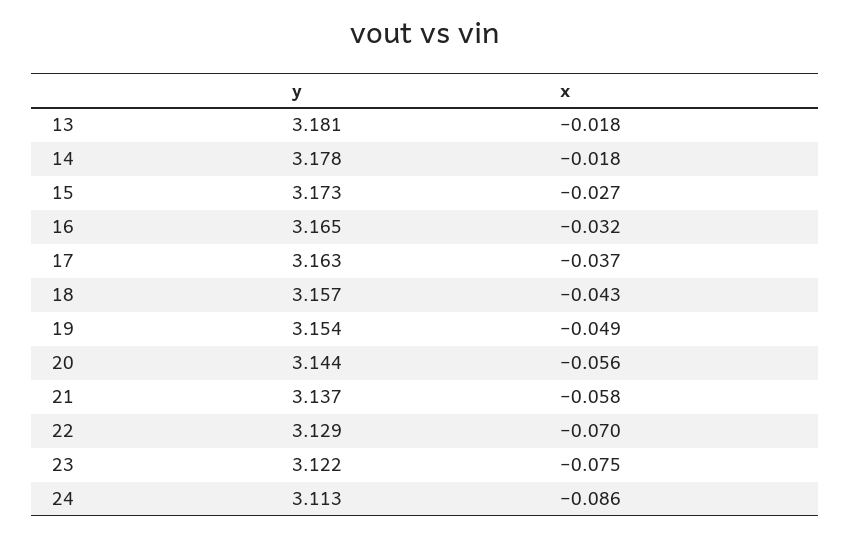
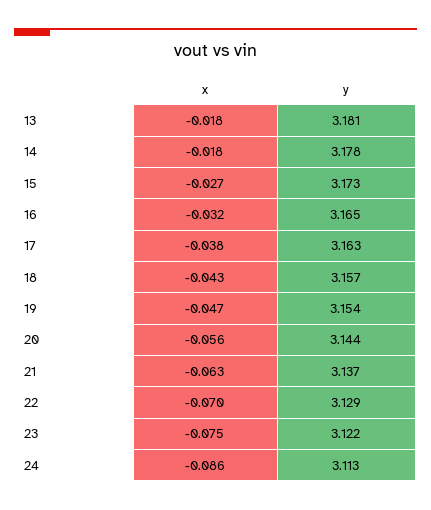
x, 17: -0.037 -> -0.038
x, 19: -0.049 -> -0.047
x, 21: -0.058 -> -0.063

